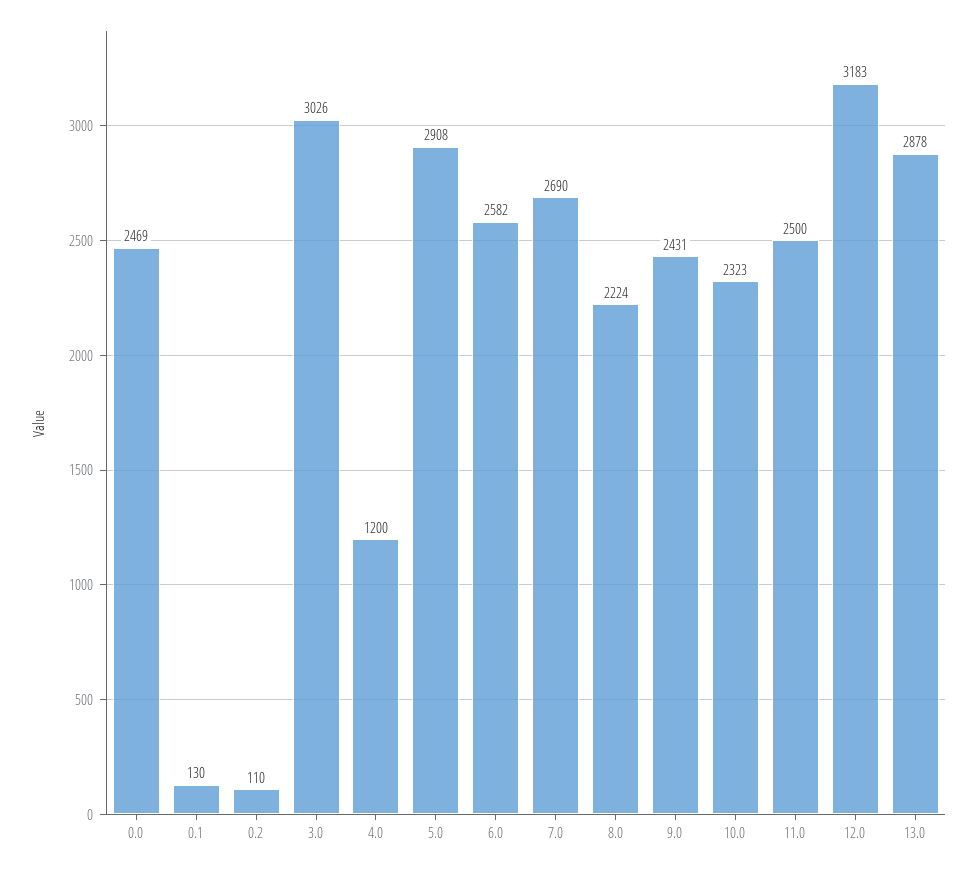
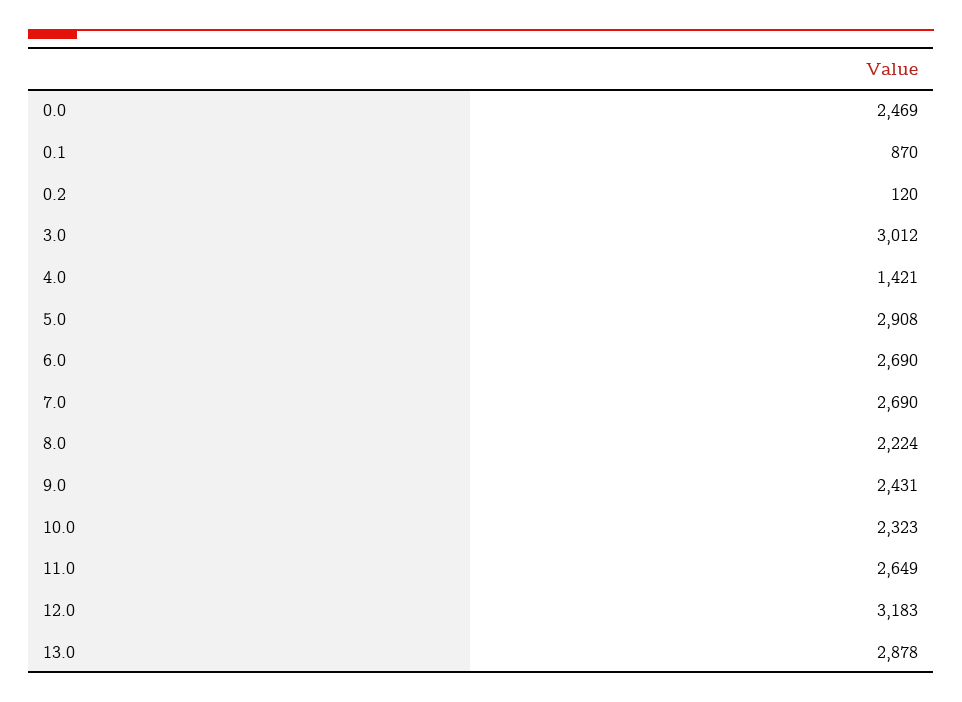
0.1: 130 -> 870
0.2: 110 -> 120
3.0: 3026 -> 3012
4.0: 1200 -> 1421
6.0: 2582 -> 2690
11.0: 2500 -> 2649

